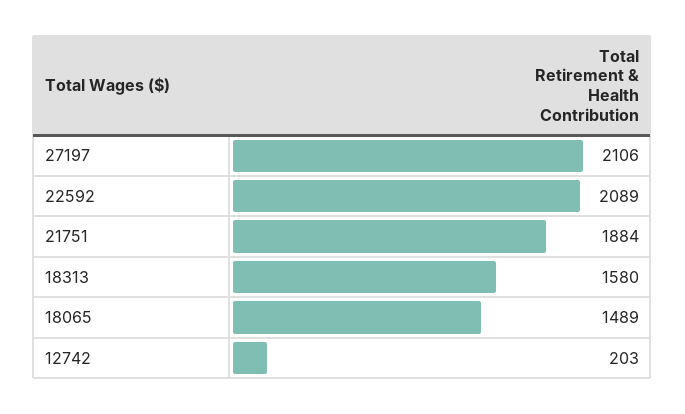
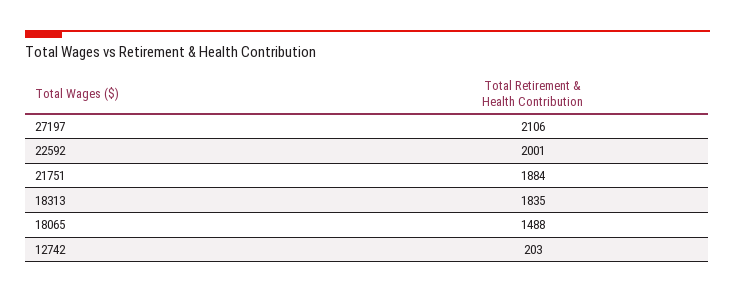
22592: 2089 -> 2001
18313: 1580 -> 1835
18065: 1489 -> 1488

